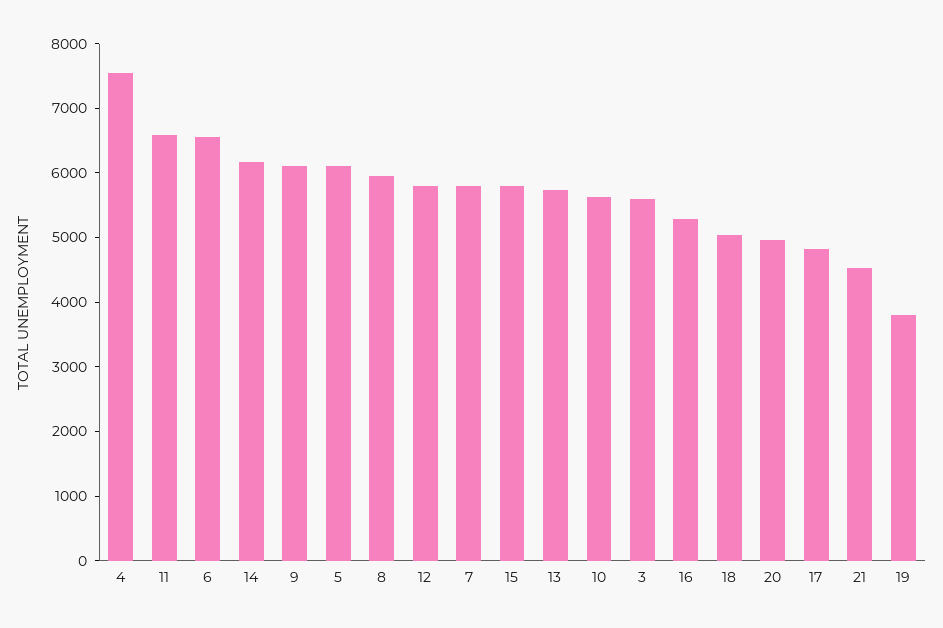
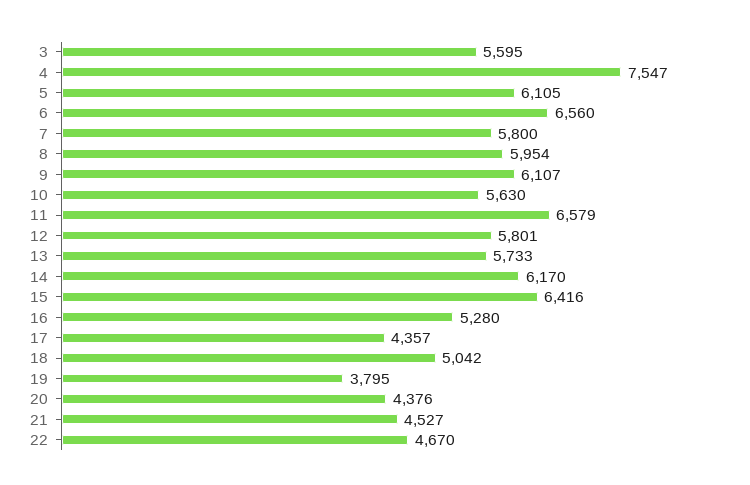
15: 5800 -> 6416
20: 5000 -> 4376
17: 4800 -> 4357
22: none -> 4670

